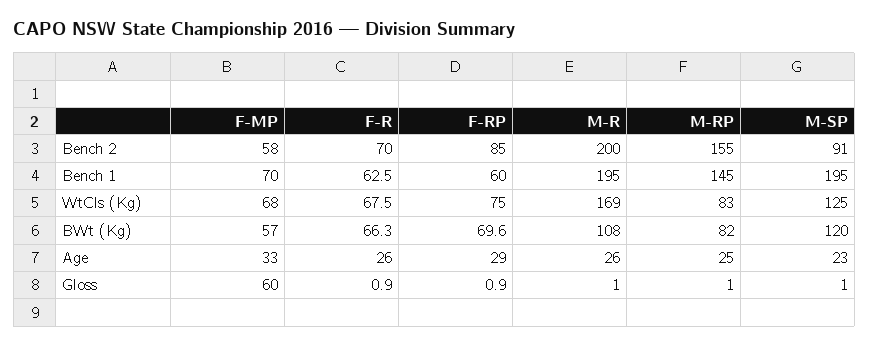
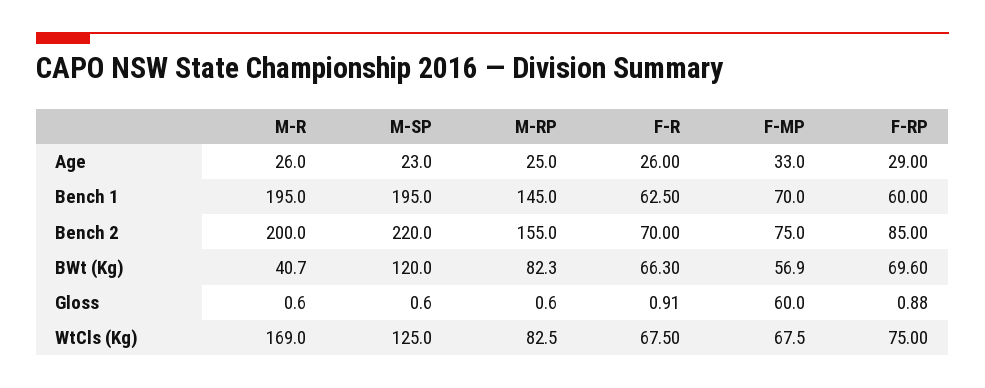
F-MP, Bench 2: 58 -> 75
M-SP, Bench 2: 91 -> 220
M-R, BWt (Kg): 108 -> 40.7

